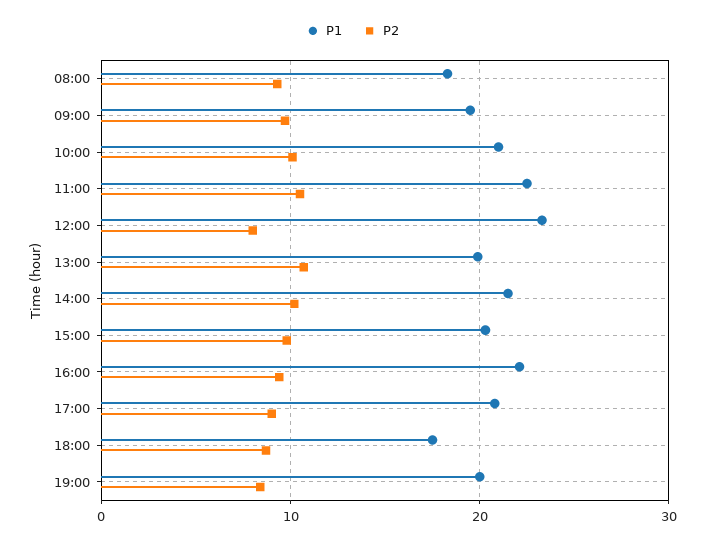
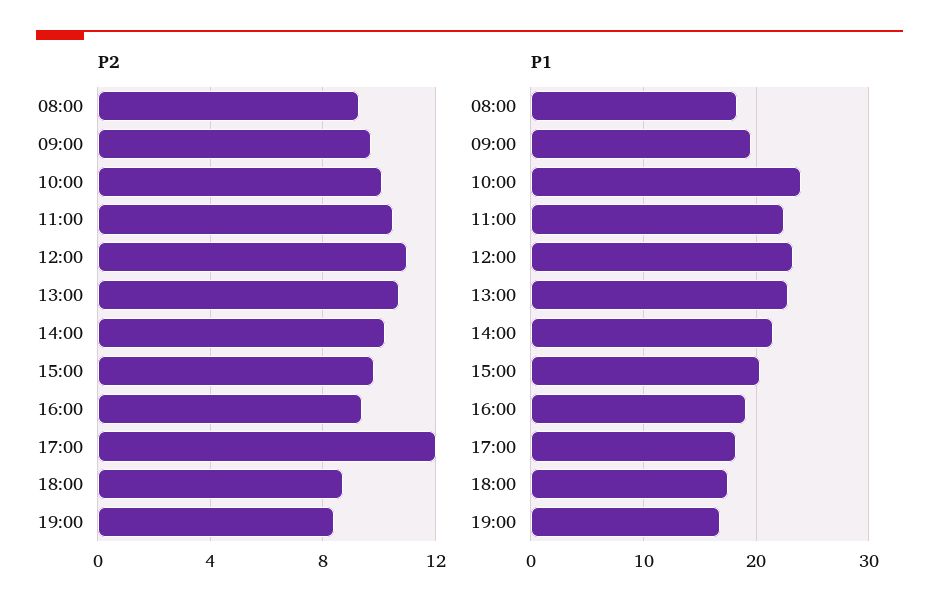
P1, 10:00: 21 -> 24
P2, 12:00: 8 -> 11
P1, 13:00: 20 -> 23
P1, 16:00: 22 -> 19
P1, 17:00: 21 -> 18
P2, 17:00: 9 -> 12
P1, 19:00: 20 -> 17

